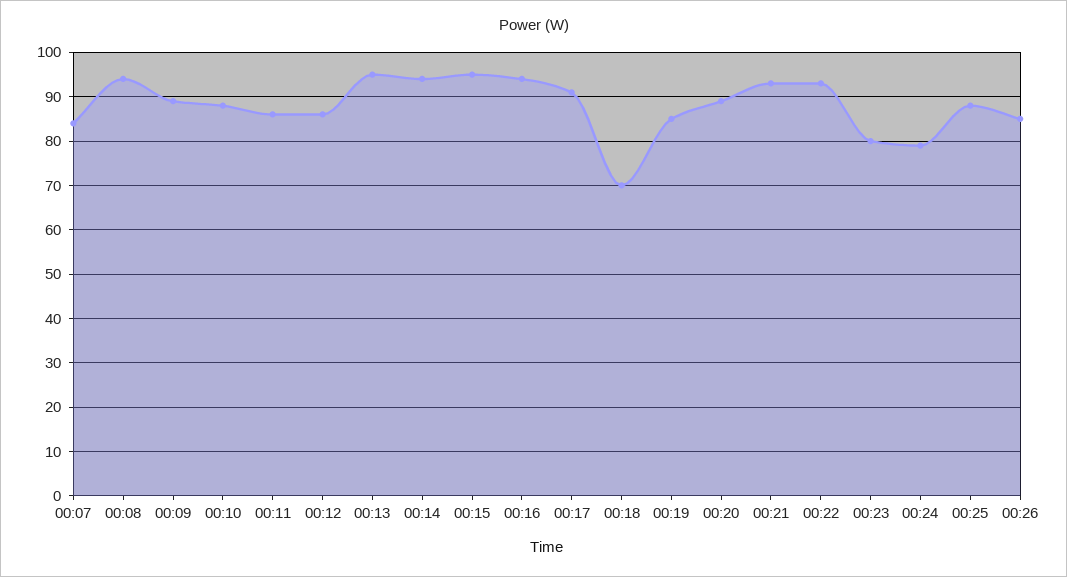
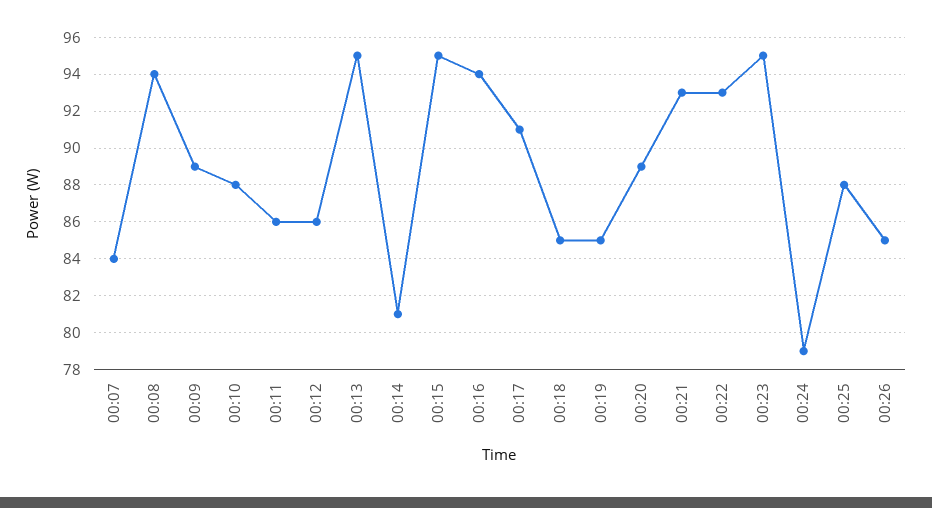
00:14: 95 -> 81
00:18: 70 -> 85
00:23: 80 -> 95

